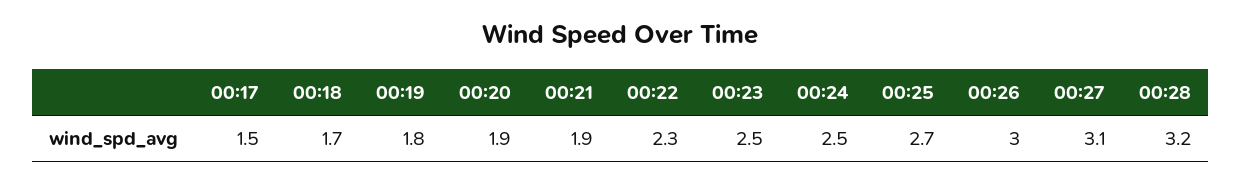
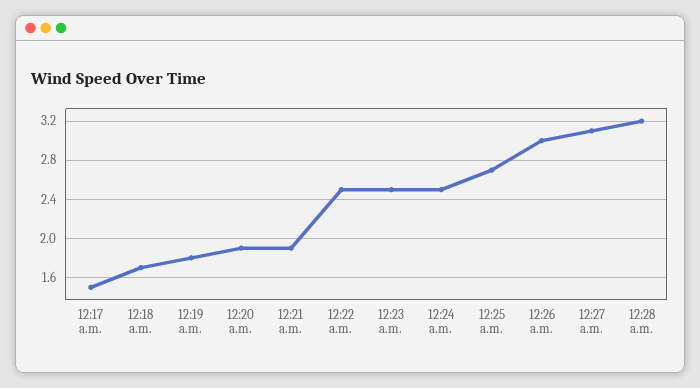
00:22: 2.3 -> 2.5

